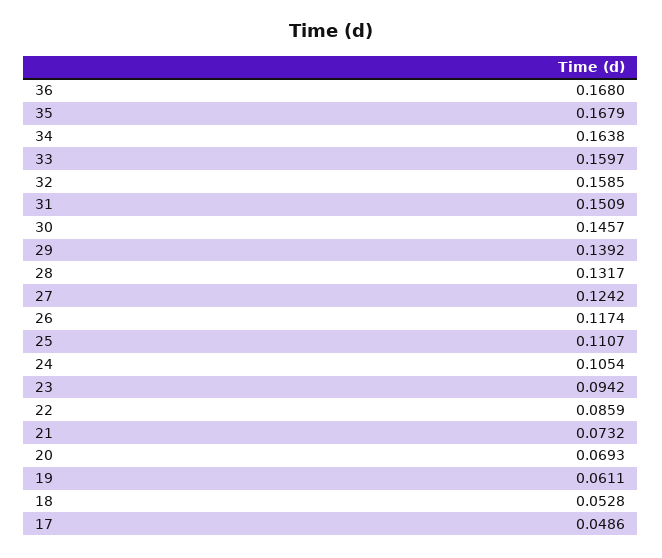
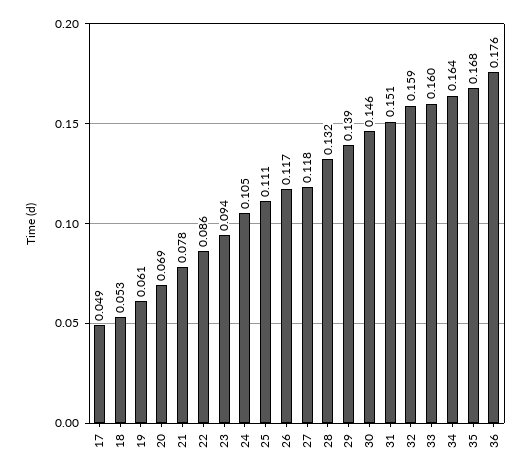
36: 0.168 -> 0.176
27: 0.1242 -> 0.118
21: 0.0732 -> 0.078

